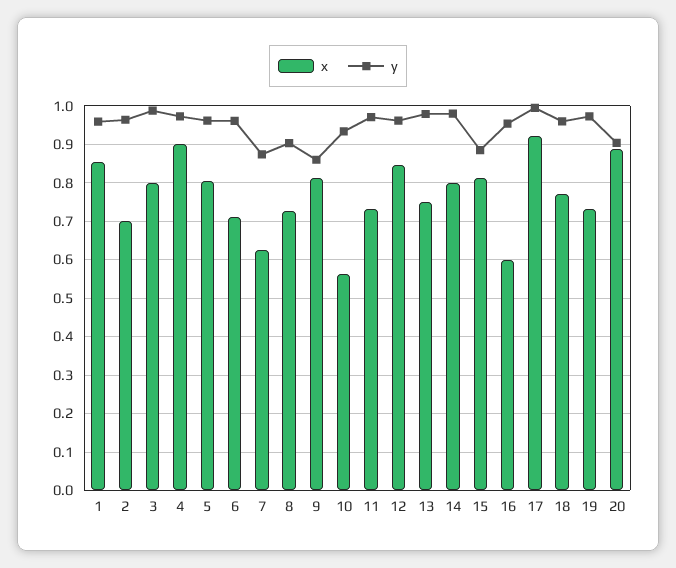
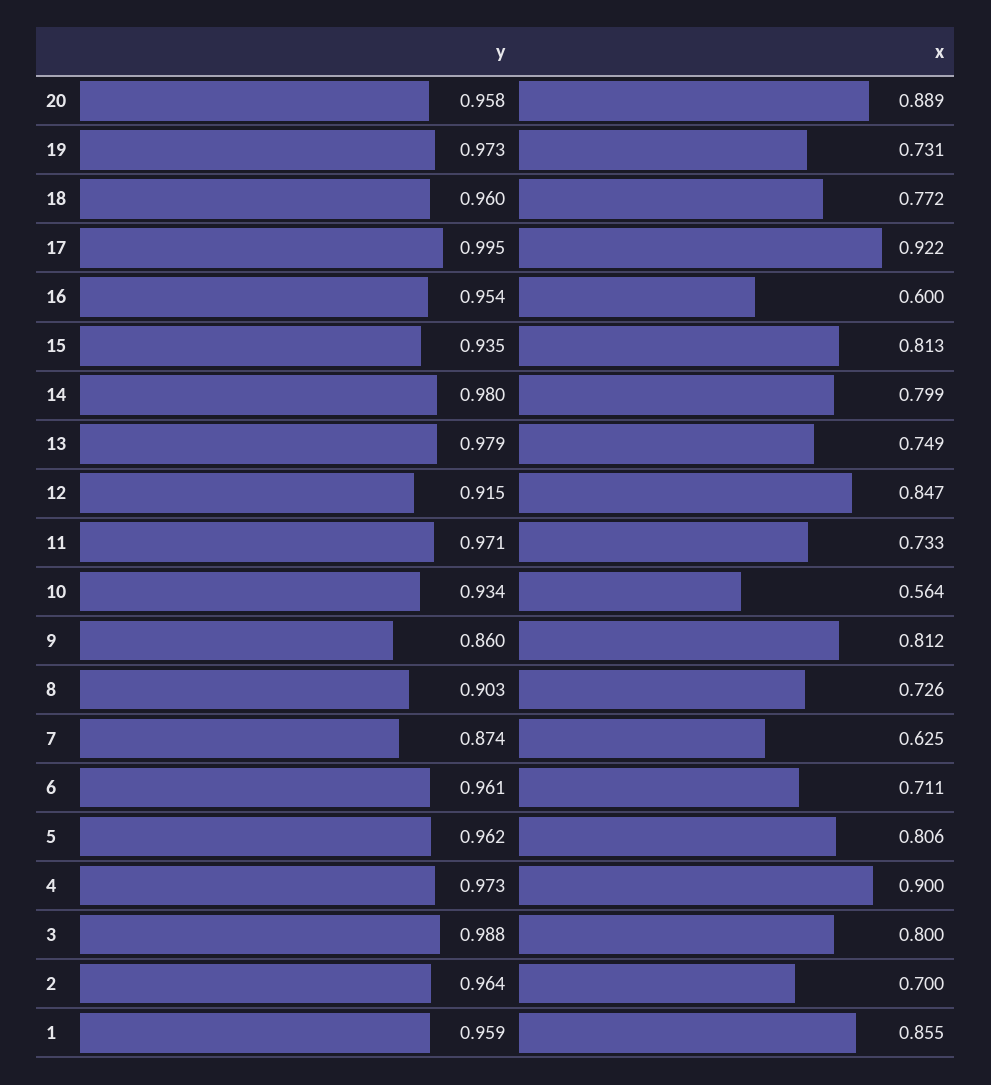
y, 12: 0.96 -> 0.915
y, 15: 0.88 -> 0.935
y, 20: 0.9 -> 0.958

